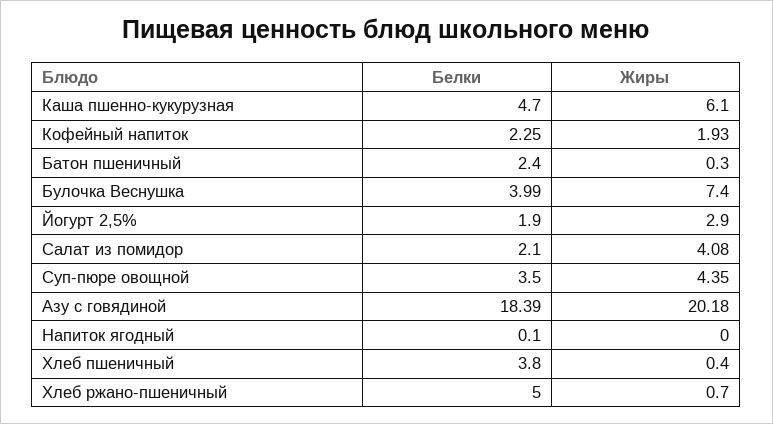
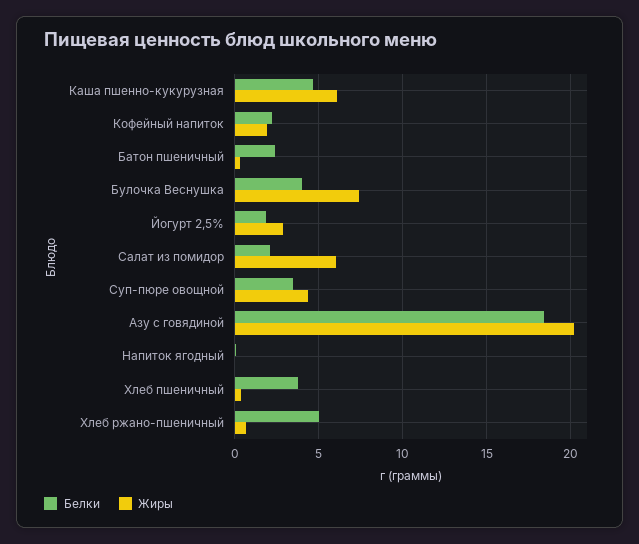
Жиры, Салат из помидор: 4.08 -> 6

